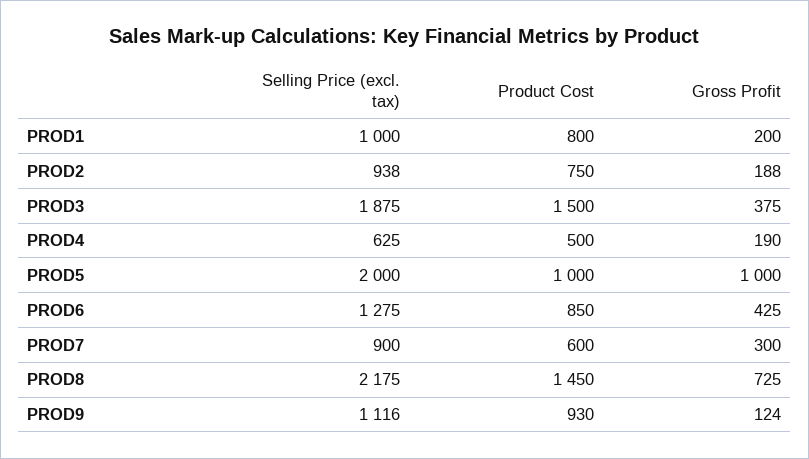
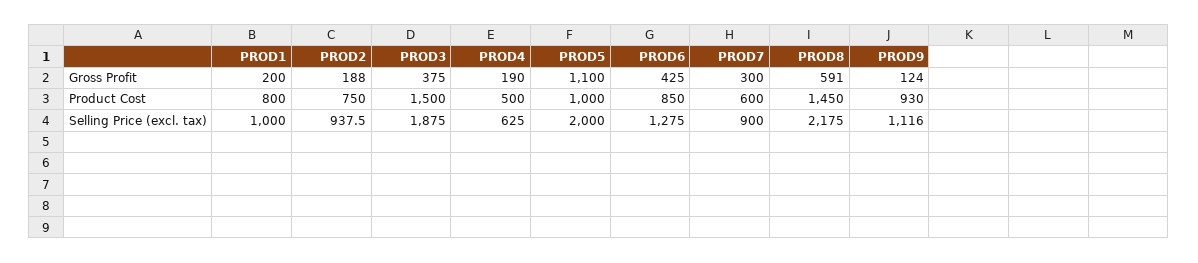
Gross Profit, PROD5: 1000 -> 1100
Gross Profit, PROD8: 725 -> 591

